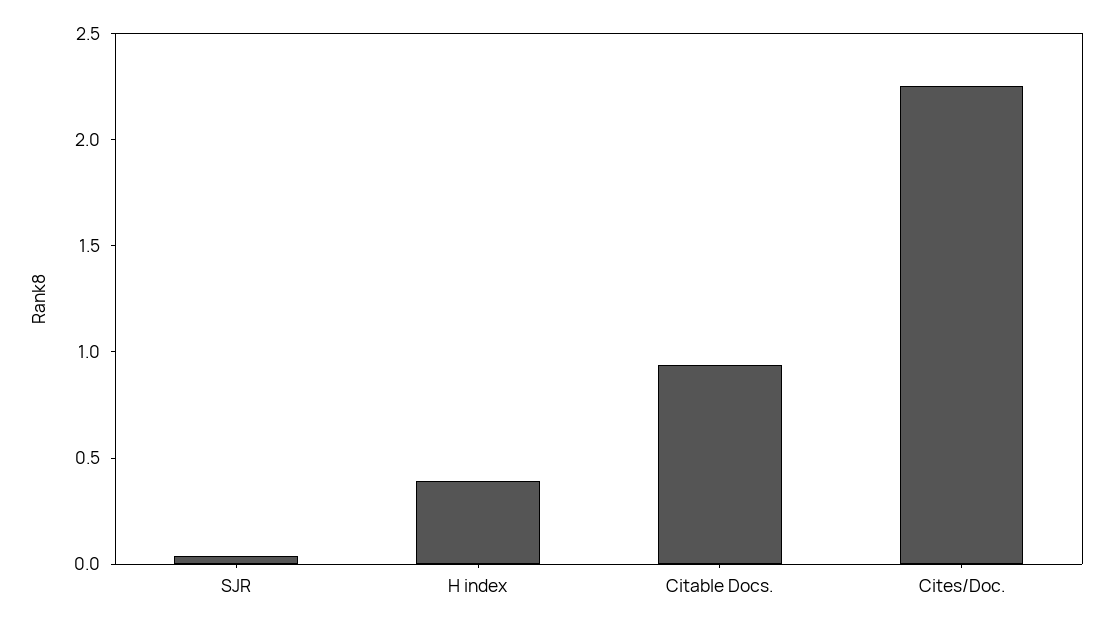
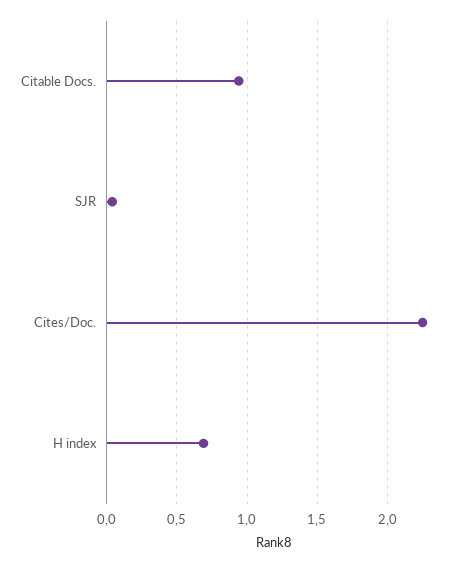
H index: 0.4 -> 0.7

